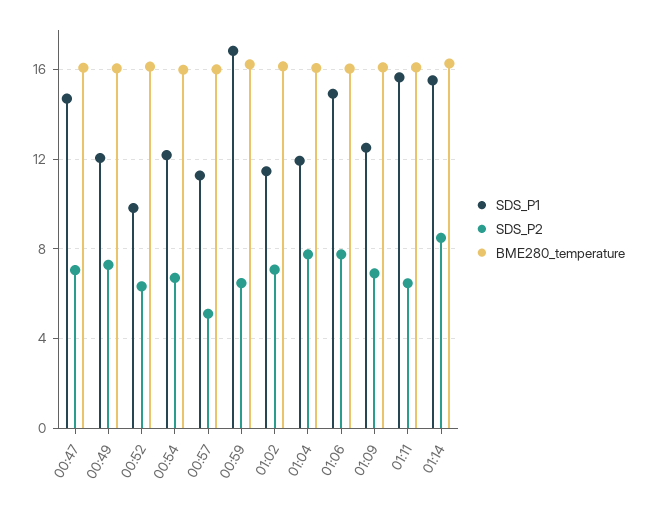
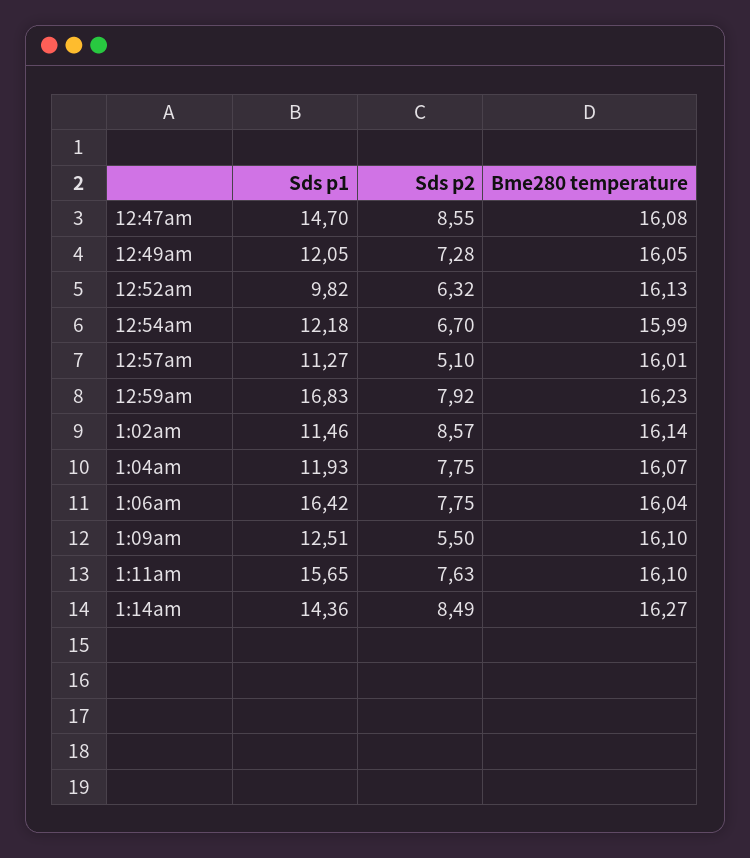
SDS_P2, 00:47: 7 -> 8.55
SDS_P2, 00:59: 6.5 -> 7.92
SDS_P2, 01:02: 7 -> 8.57
SDS_P1, 01:06: 15 -> 16.42
SDS_P2, 01:09: 7 -> 5.5
SDS_P2, 01:11: 6.5 -> 7.63
SDS_P1, 01:14: 15.5 -> 14.36

